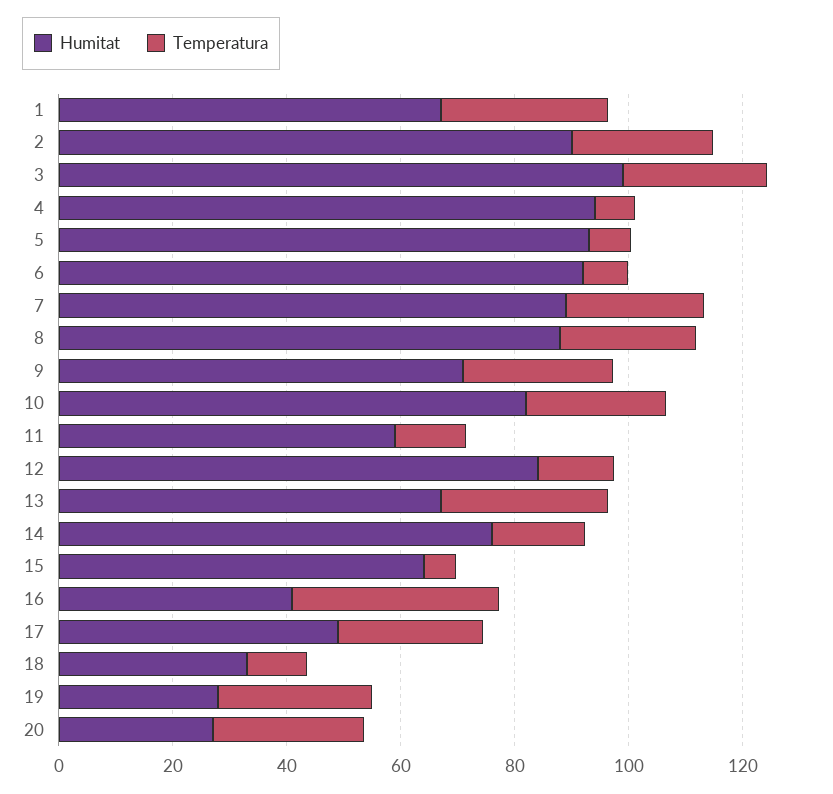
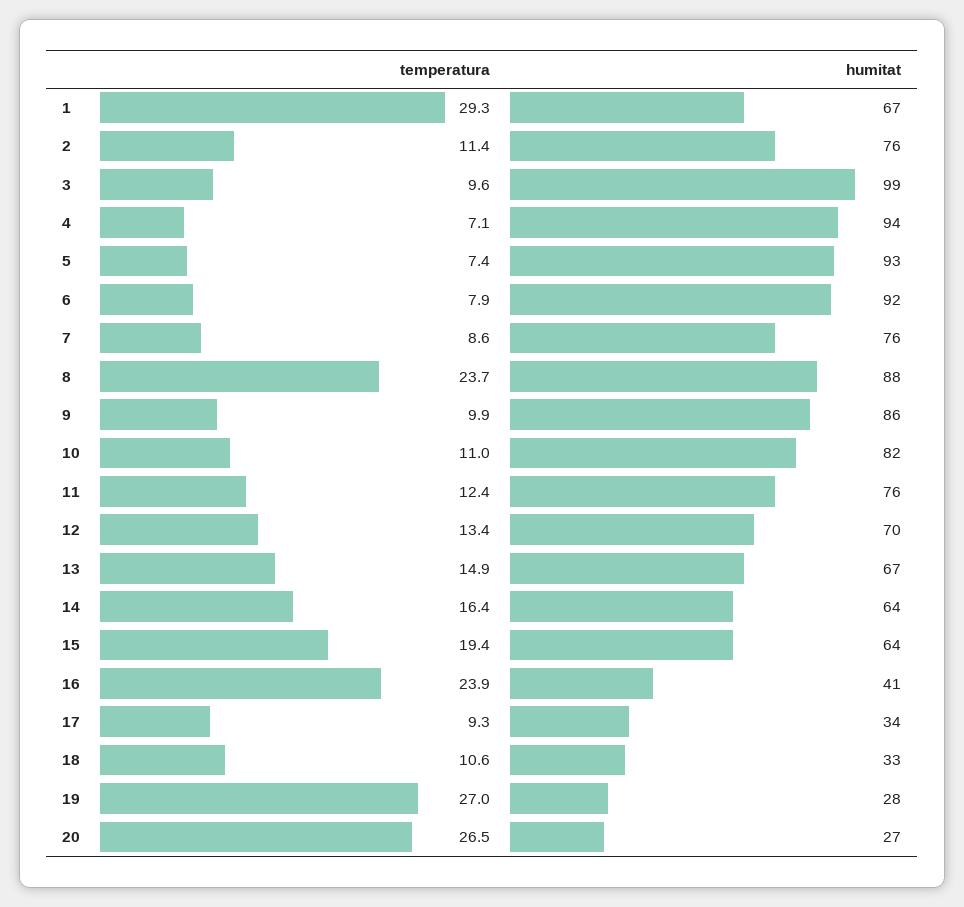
Humitat, 2: 90 -> 76
Temperatura, 2: 25 -> 11.4
Temperatura, 3: 25 -> 9.6
Humitat, 7: 90 -> 76
Temperatura, 7: 25 -> 8.6
Humitat, 9: 70 -> 86
Temperatura, 9: 25 -> 9.9
Temperatura, 10: 25 -> 11
Humitat, 11: 60 -> 76
Humitat, 12: 85 -> 70
Temperatura, 13: 30 -> 14.9
Humitat, 14: 75 -> 64
Temperatura, 15: 5 -> 19.4
Temperatura, 16: 35 -> 23.9
Humitat, 17: 50 -> 34
Temperatura, 17: 25 -> 9.3

